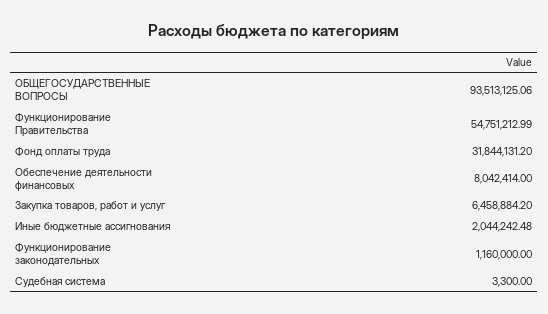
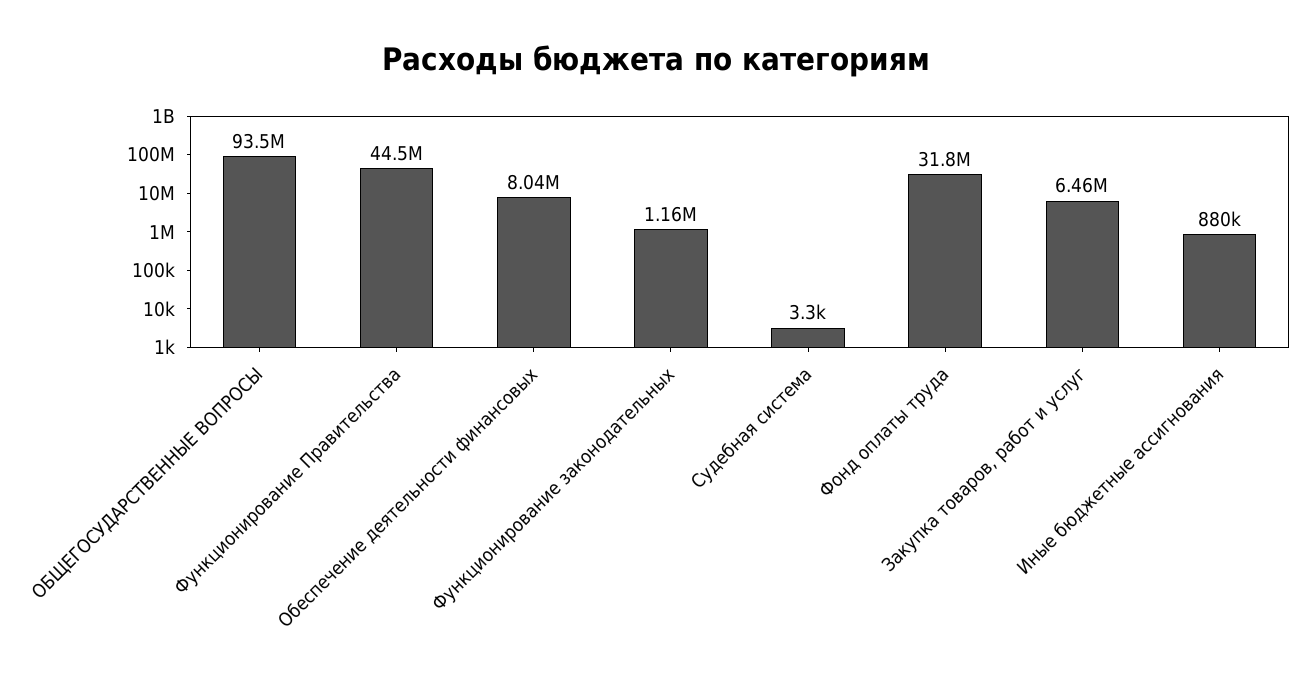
Функционирование Правительства: 54751212.99 -> 44500000
Иные бюджетные ассигнования: 2044242.48 -> 880000

